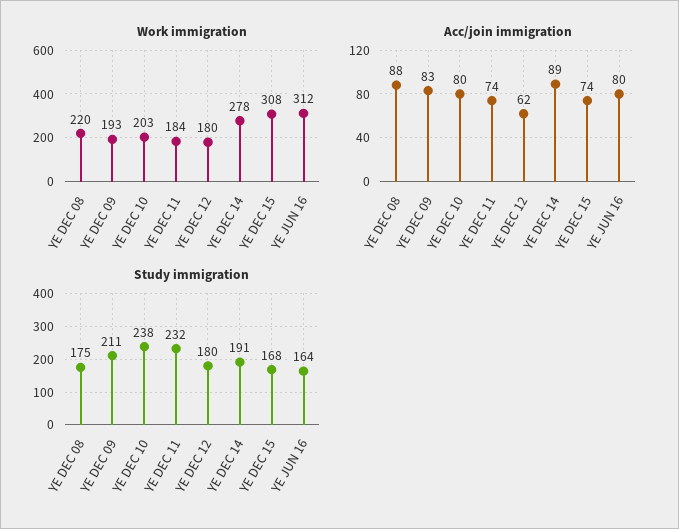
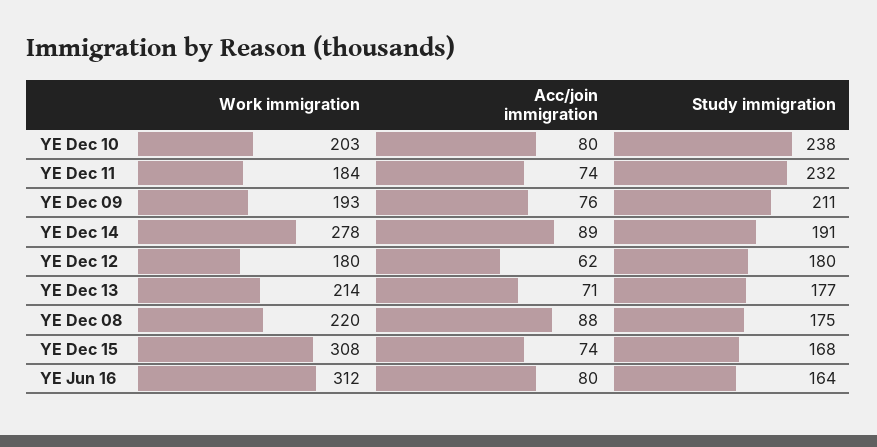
Acc/join immigration, YE DEC 09: 83 -> 76
Work immigration, YE Dec 13: none -> 214
Acc/join immigration, YE Dec 13: none -> 71
Study immigration, YE Dec 13: none -> 177

